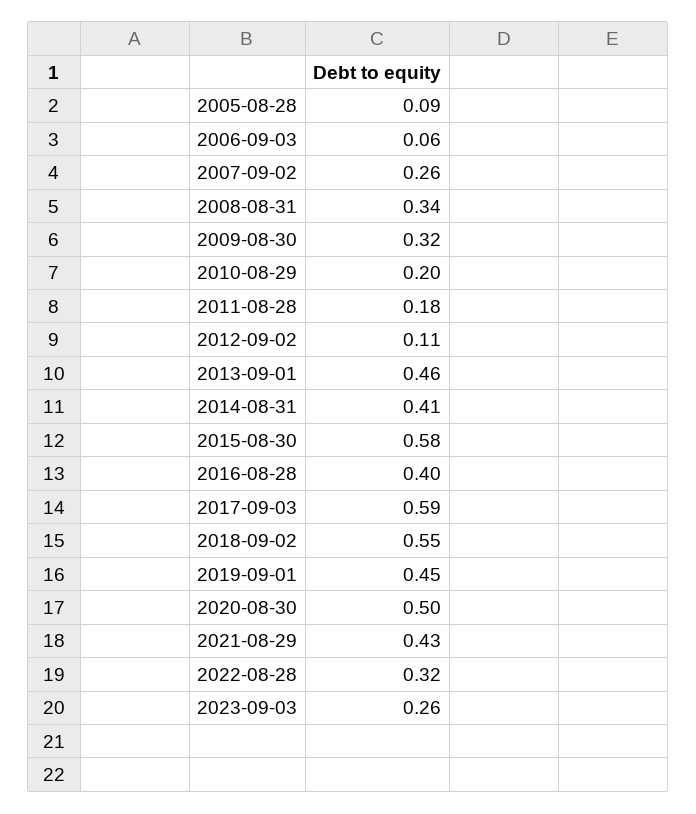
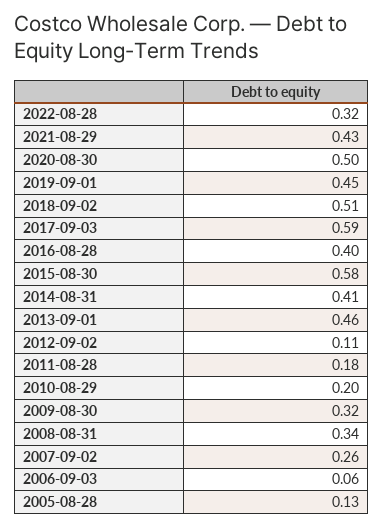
2005-08-28: 0.09 -> 0.13
2018-09-02: 0.55 -> 0.51
2023-09-03: 0.26 -> none

